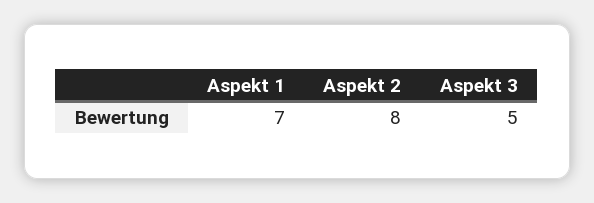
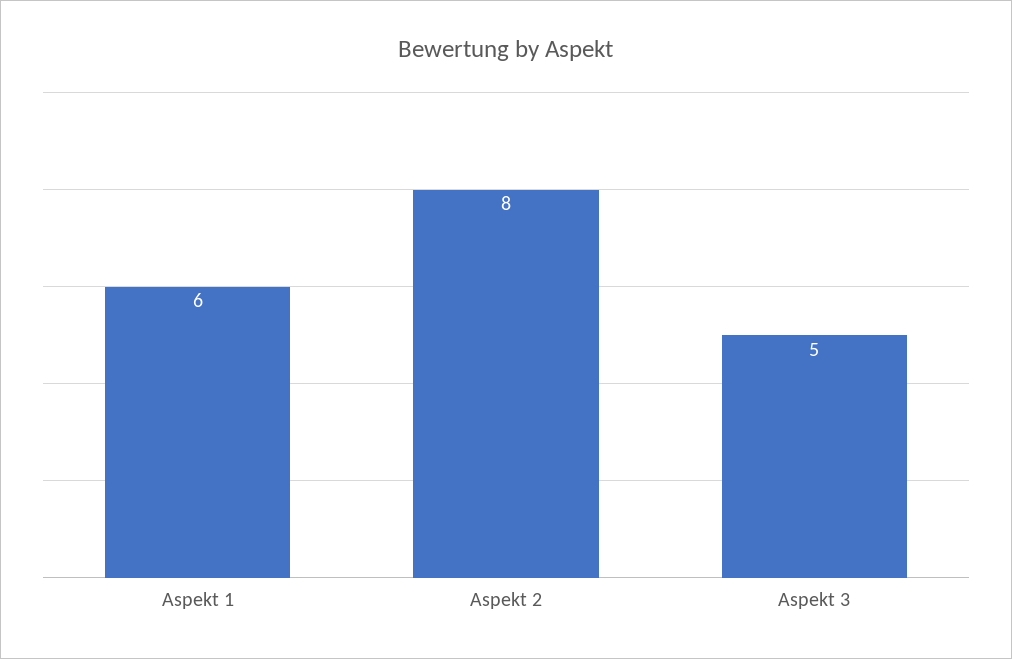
Aspekt 1: 7 -> 6

